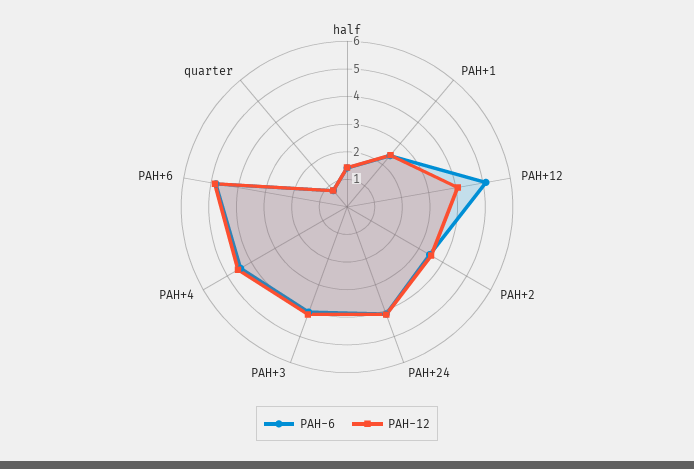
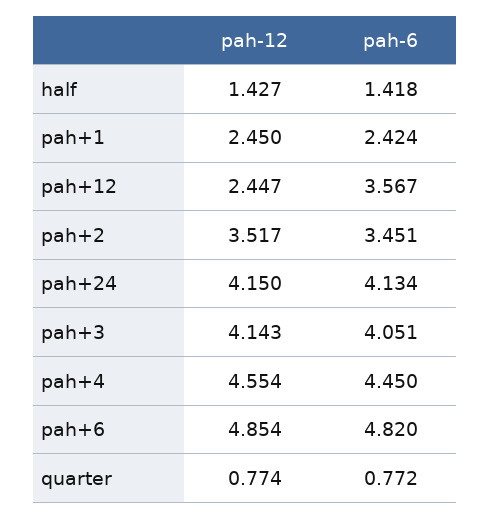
PAH-6, PAH+12: 5 -> 3.567
PAH-12, PAH+12: 4 -> 2.447

